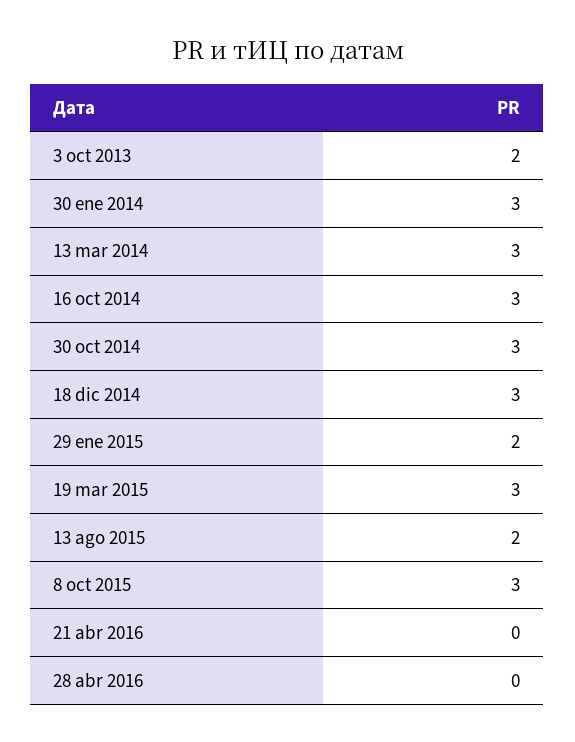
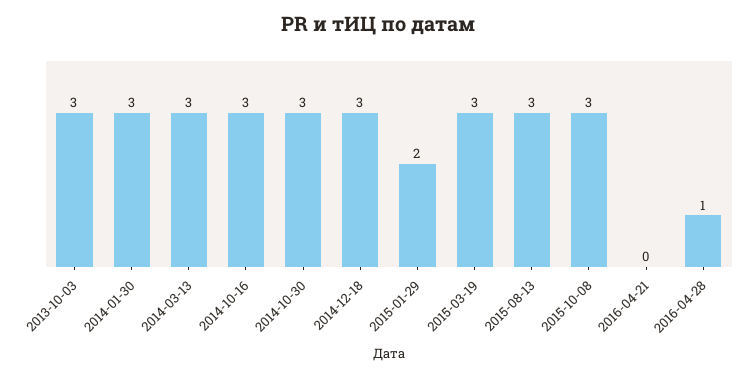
3 oct 2013: 2 -> 3
13 ago 2015: 2 -> 3
28 abr 2016: 0 -> 1

